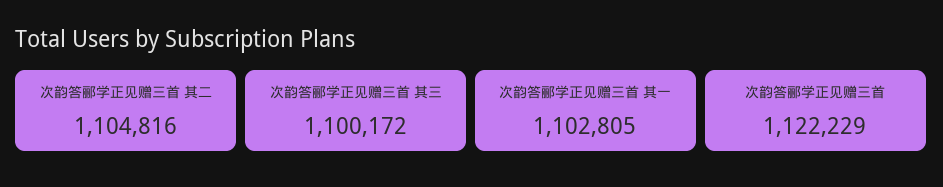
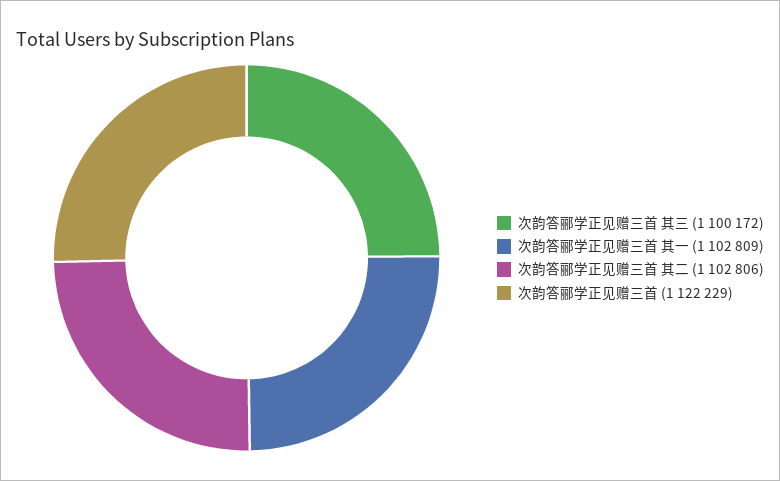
次韵答郦学正见赠三首 其二: 1104816 -> 1102806
次韵答郦学正见赠三首 其一: 1102805 -> 1102809

